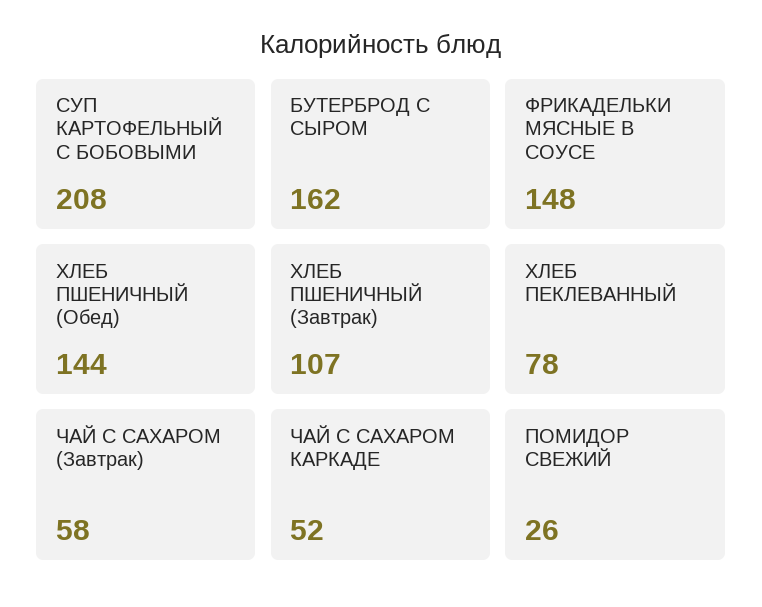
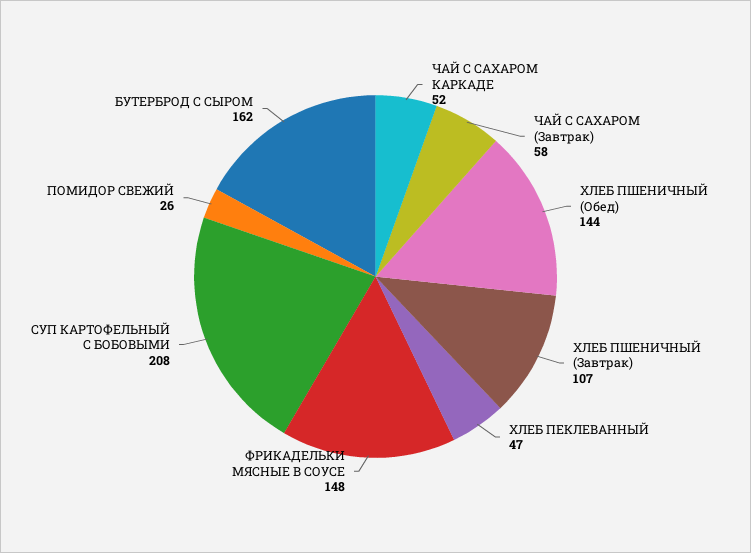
ХЛЕБ ПЕКЛЕВАННЫЙ: 78 -> 47

